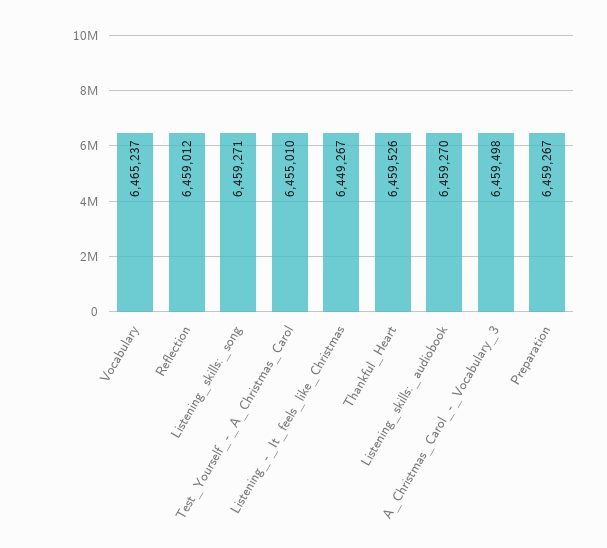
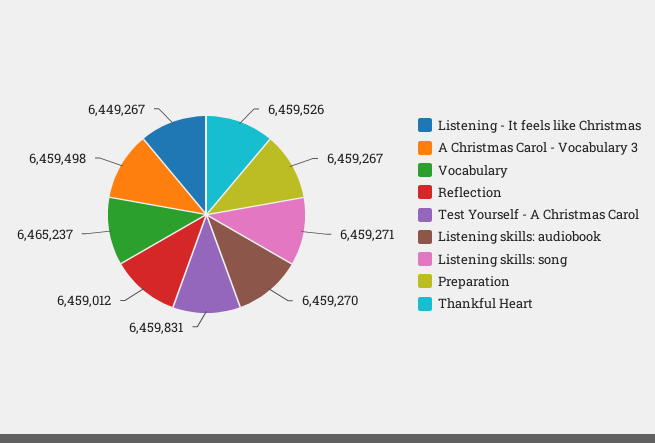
Test_Yourself_-_A_Christmas_Carol: 6455010 -> 6459831

